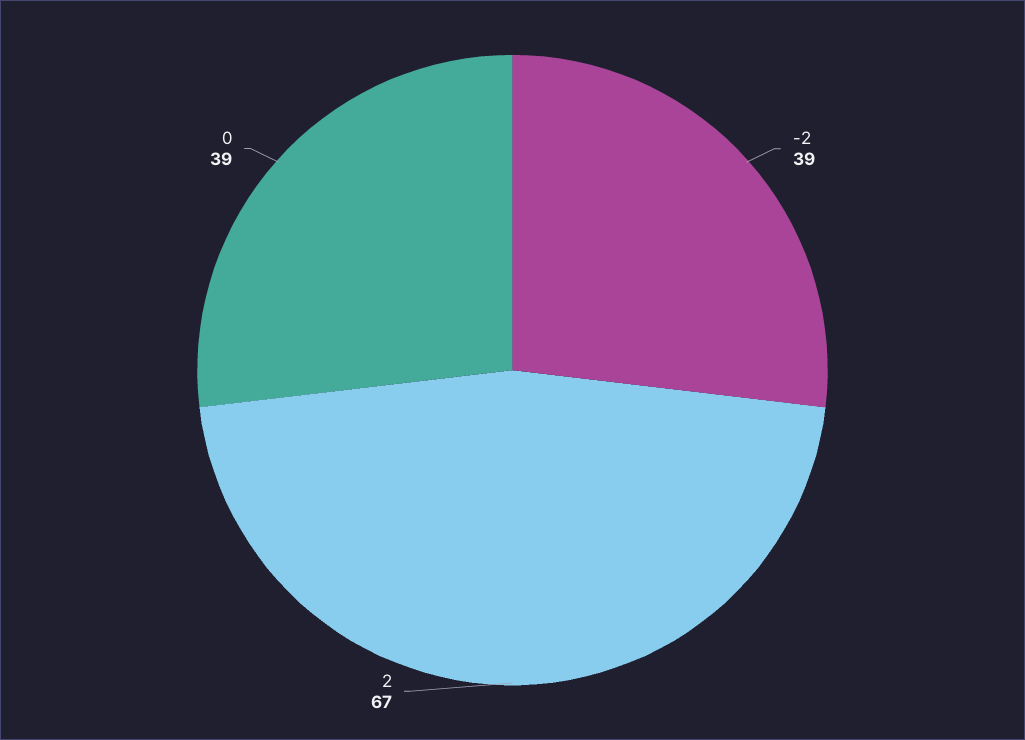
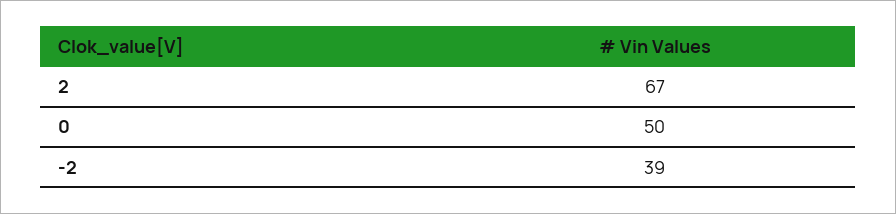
0: 39 -> 50

